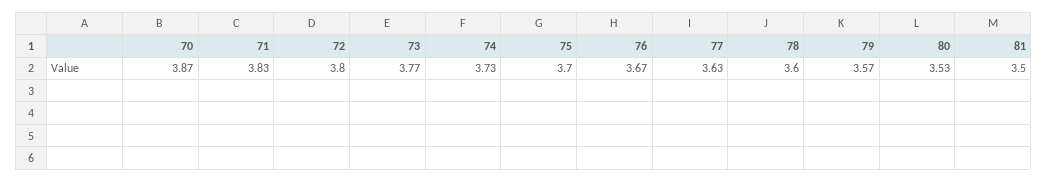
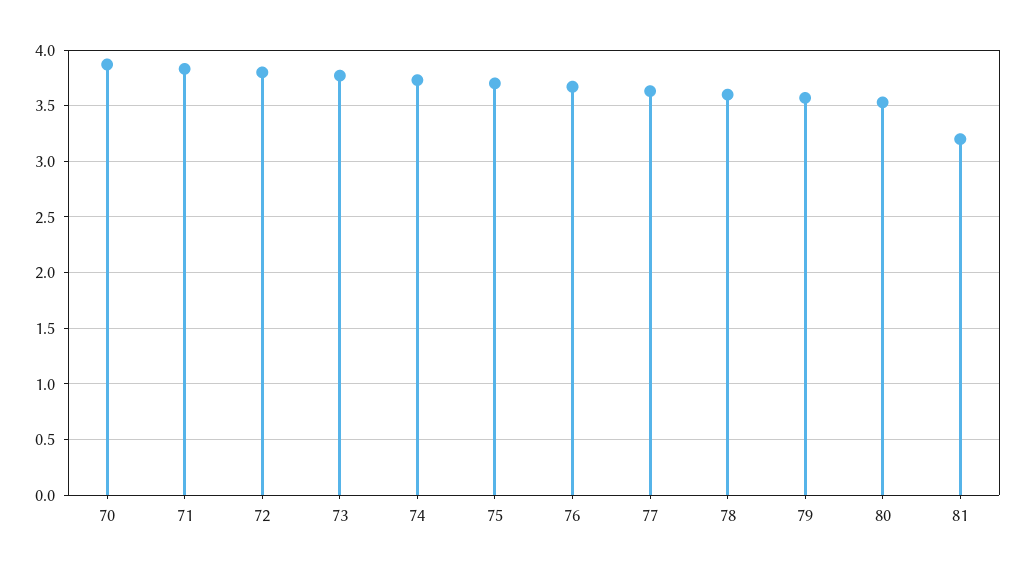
81: 3.5 -> 3.2

